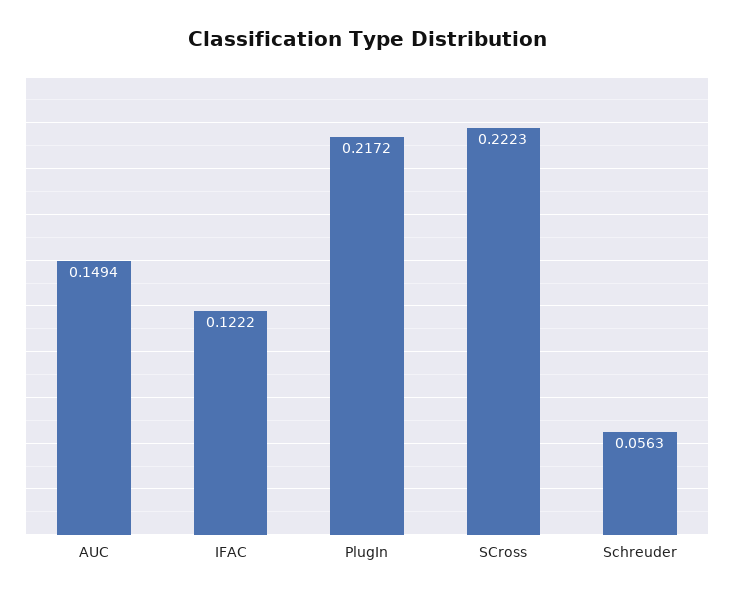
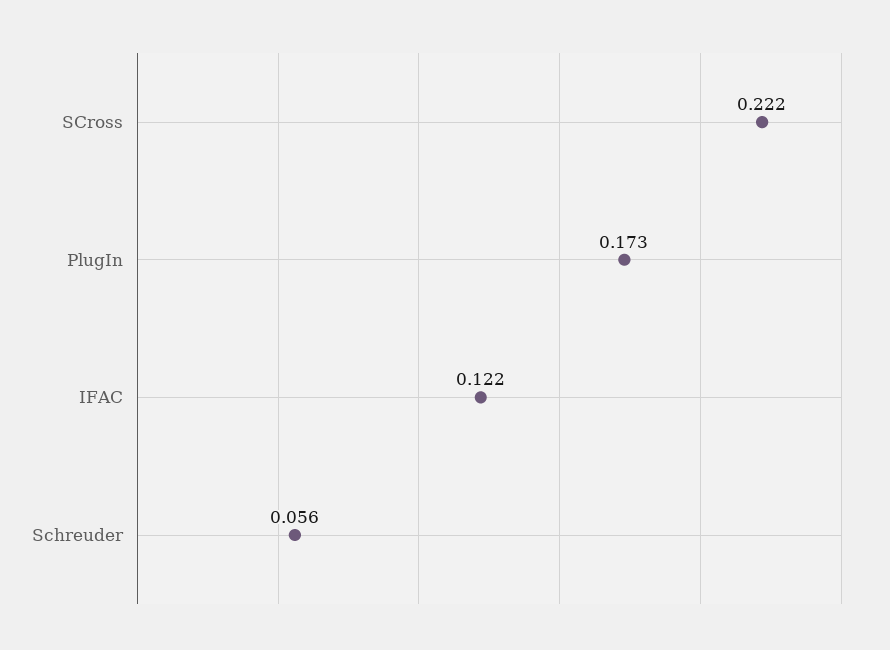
AUC: 0.1494 -> none
PlugIn: 0.2172 -> 0.173

